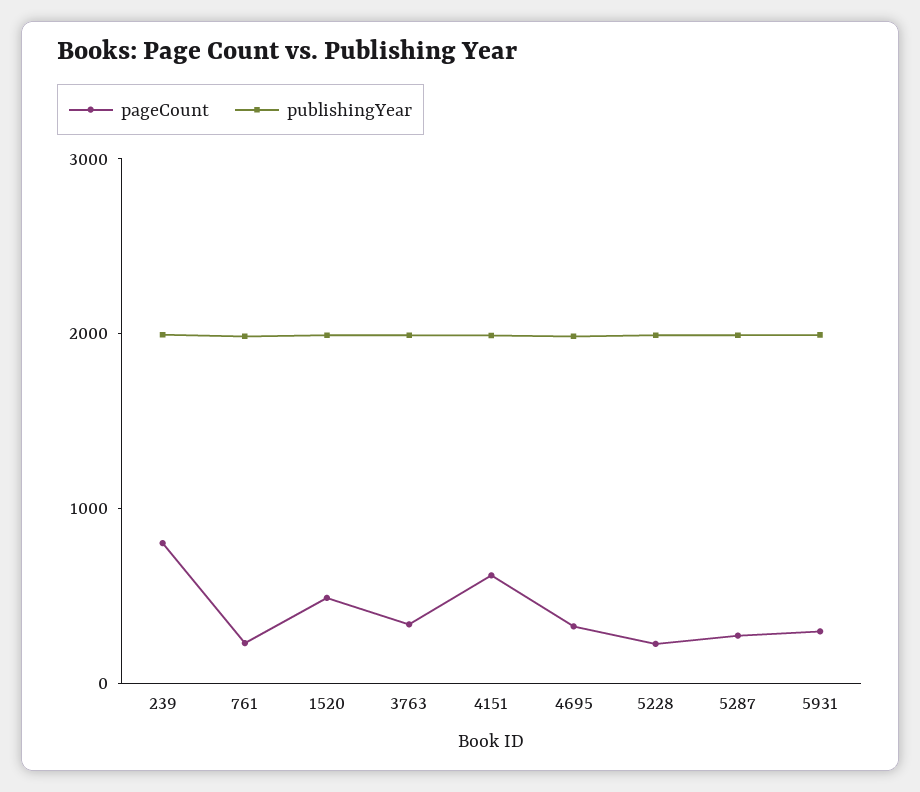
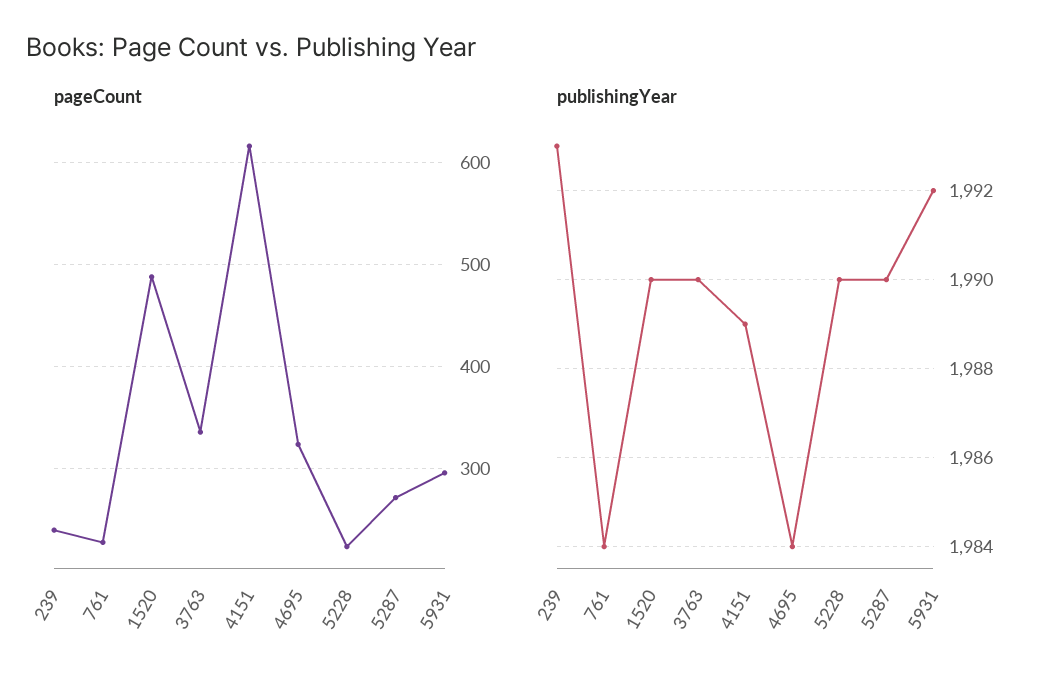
pageCount, 239: 800 -> 240

